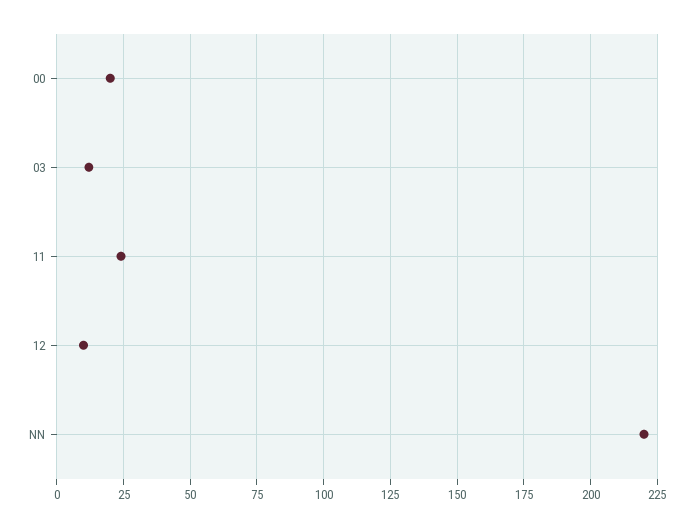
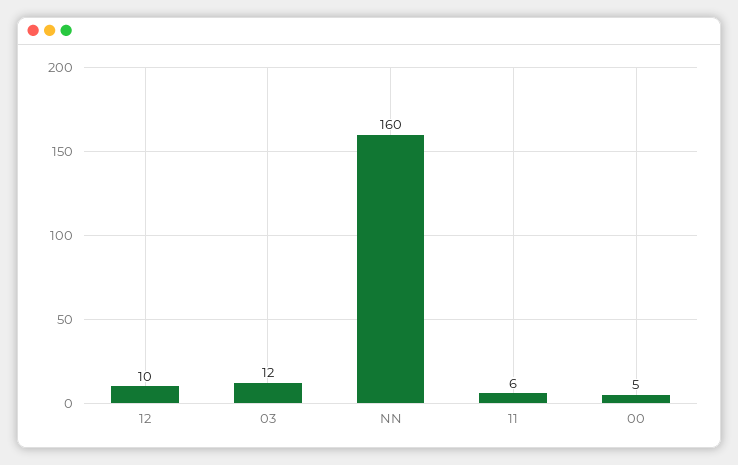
00: 20 -> 5
11: 25 -> 6
NN: 220 -> 160

